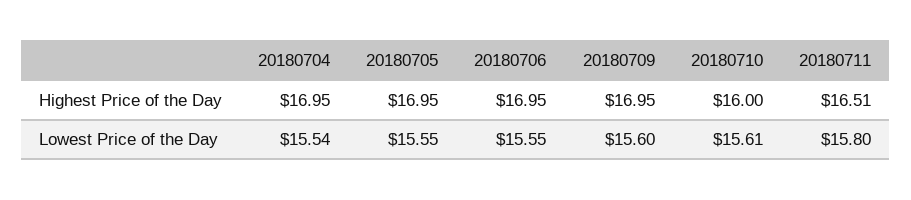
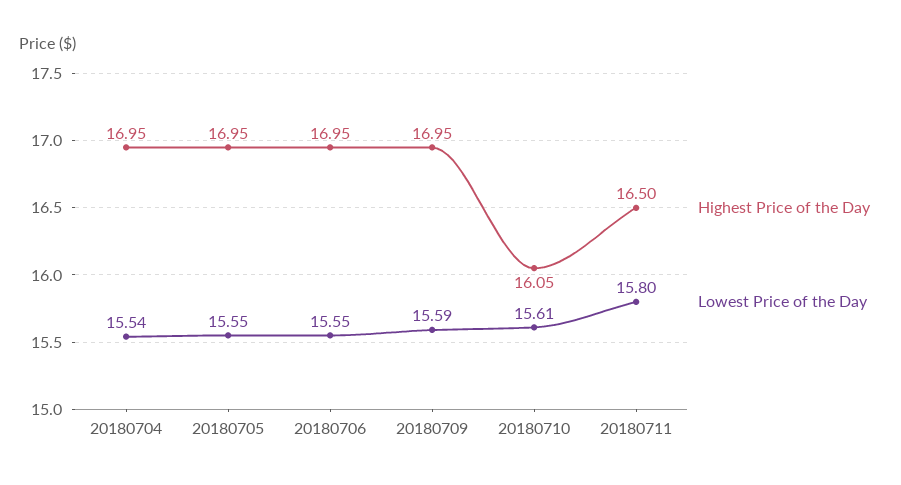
Highest Price of the Day, 20180710: 16 -> 16.05
Highest Price of the Day, 20180711: 16.51 -> 16.5
Lowest Price of the Day, 20180709: 15.6 -> 15.59

